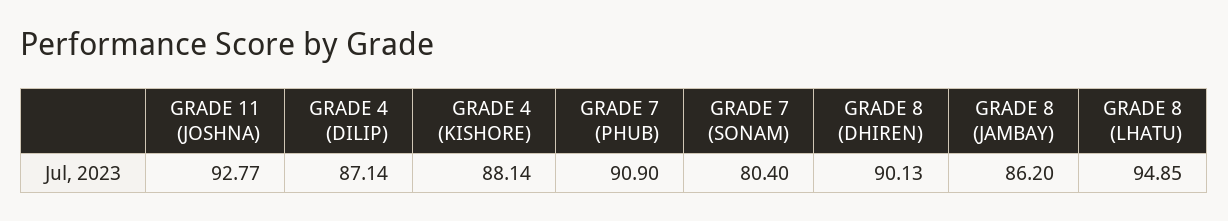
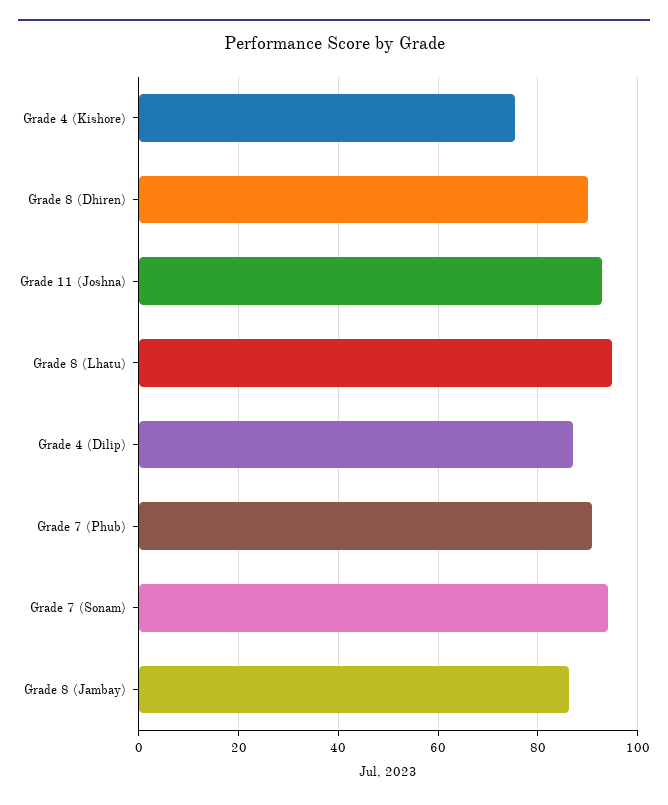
GRADE 4 (KISHORE): 88.14 -> 76
GRADE 7 (SONAM): 80.4 -> 94

